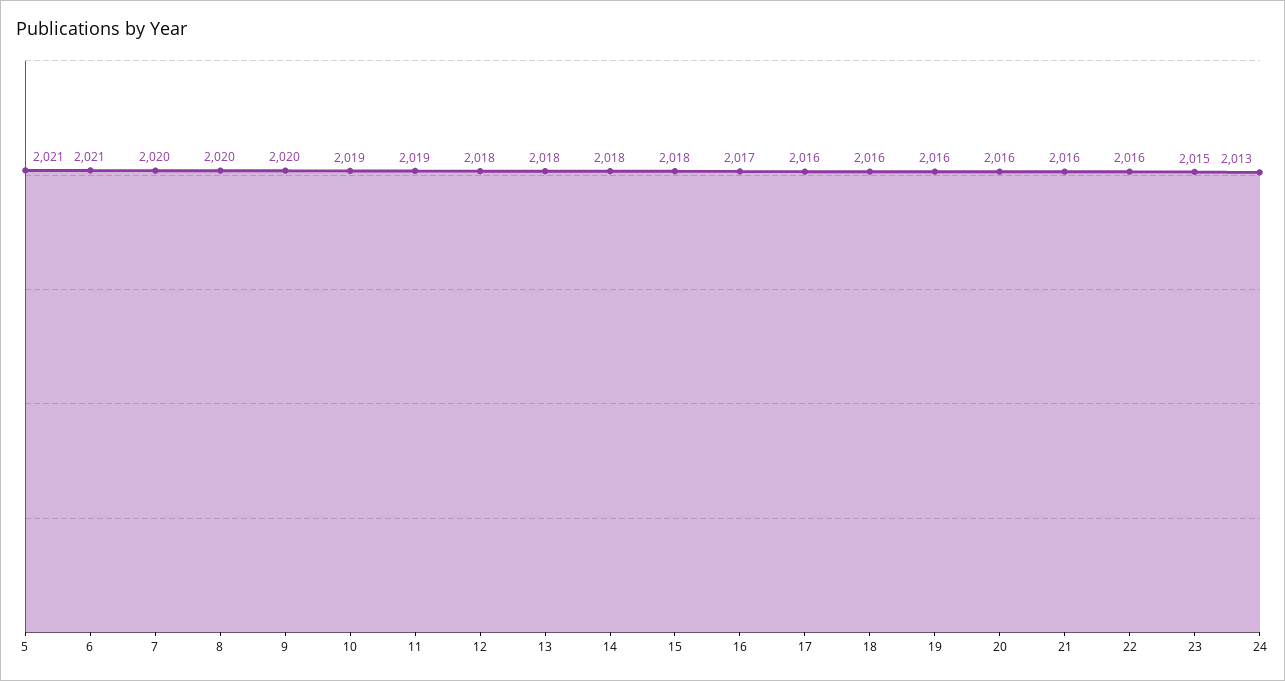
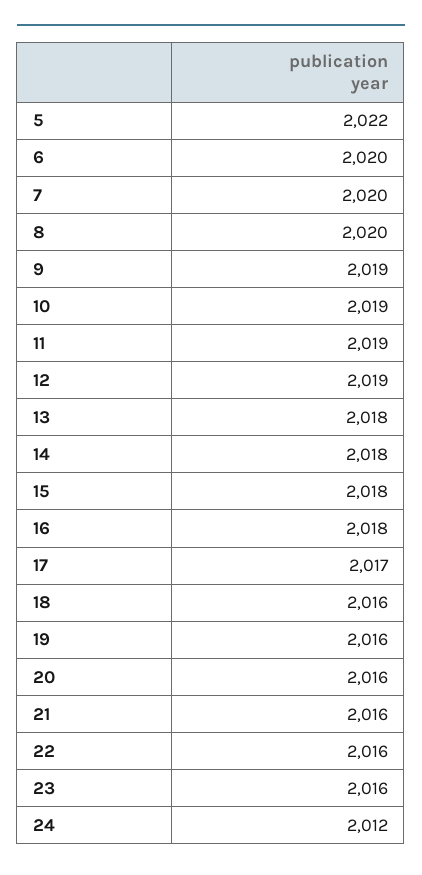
5: 2021 -> 2022
6: 2021 -> 2020
9: 2020 -> 2019
12: 2018 -> 2019
16: 2017 -> 2018
17: 2016 -> 2017
23: 2015 -> 2016
24: 2013 -> 2012

